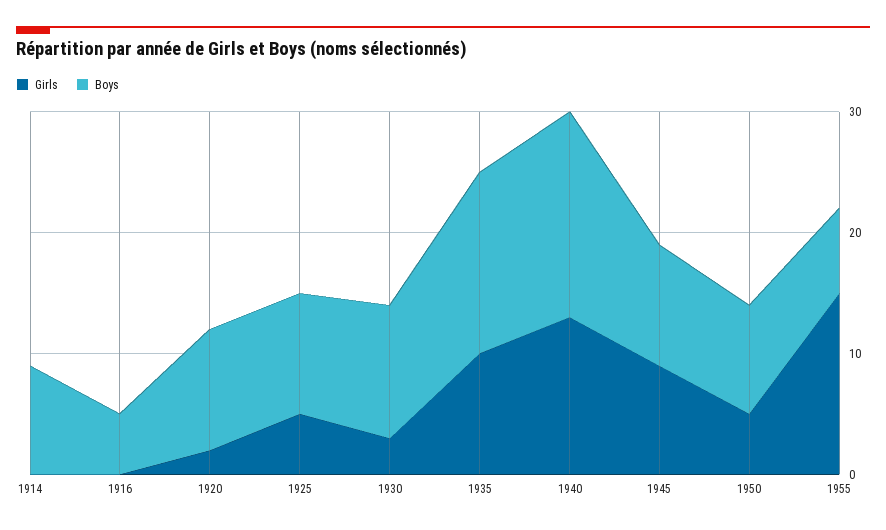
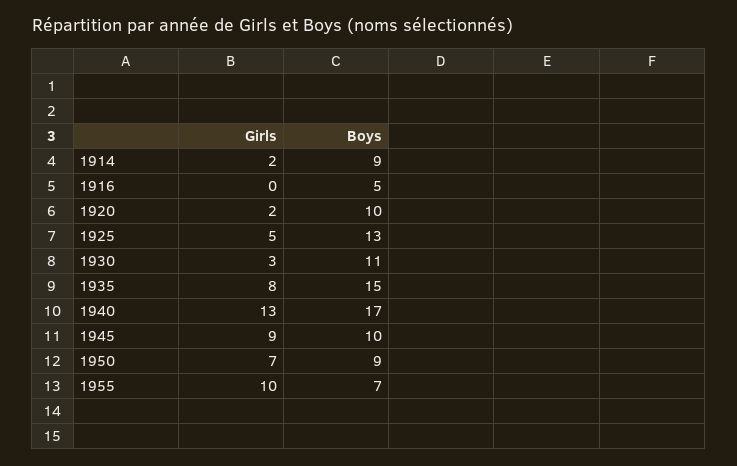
Girls, 1914: 0 -> 2
Boys, 1925: 10 -> 13
Girls, 1935: 10 -> 8
Girls, 1950: 5 -> 7
Girls, 1955: 15 -> 10

